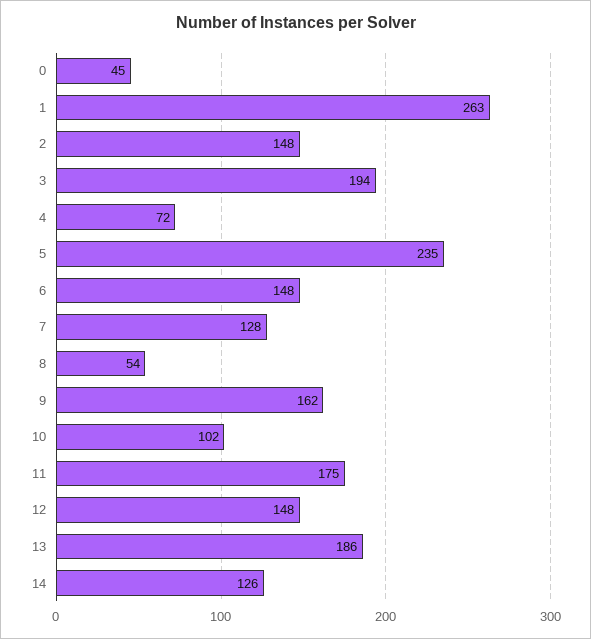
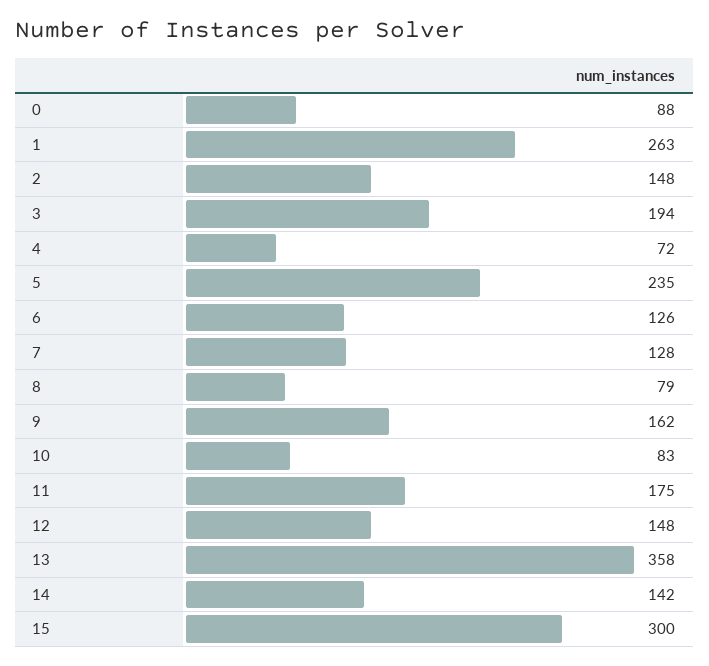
0: 45 -> 88
6: 148 -> 126
8: 54 -> 79
10: 102 -> 83
13: 186 -> 358
14: 126 -> 142
15: none -> 300

